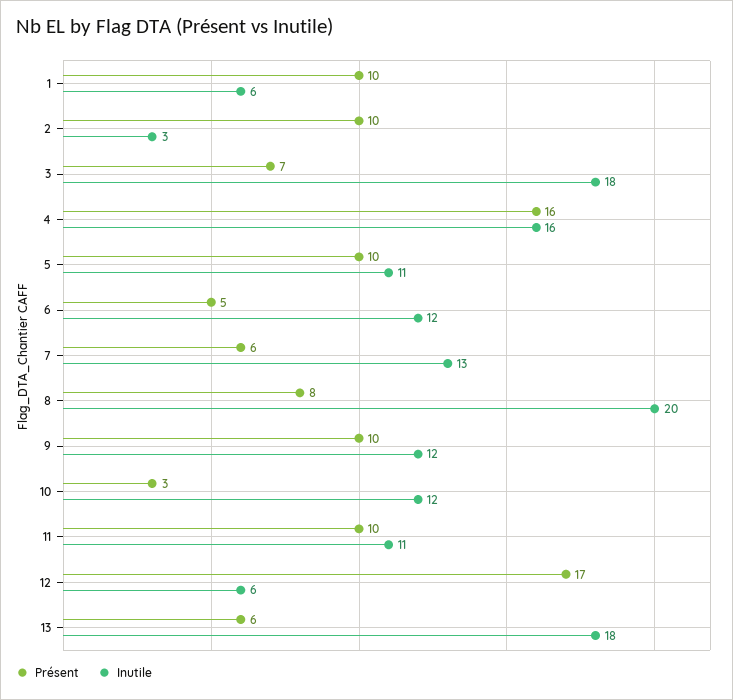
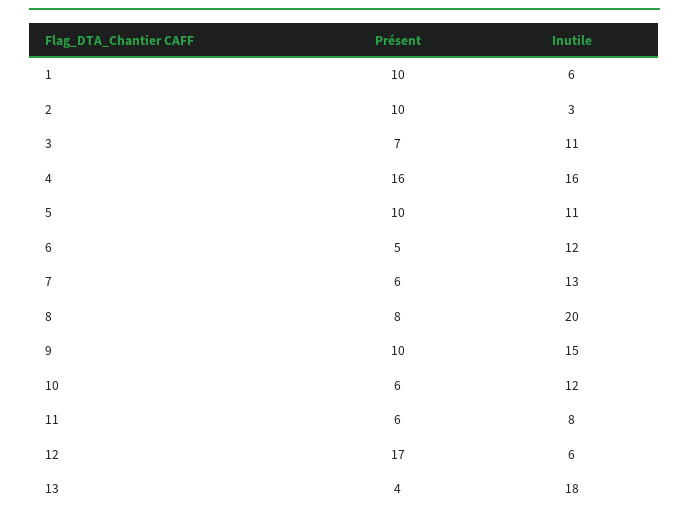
Inutile, 3: 18 -> 11
Inutile, 9: 12 -> 15
Présent, 10: 3 -> 6
Présent, 11: 10 -> 6
Inutile, 11: 11 -> 8
Présent, 13: 6 -> 4

